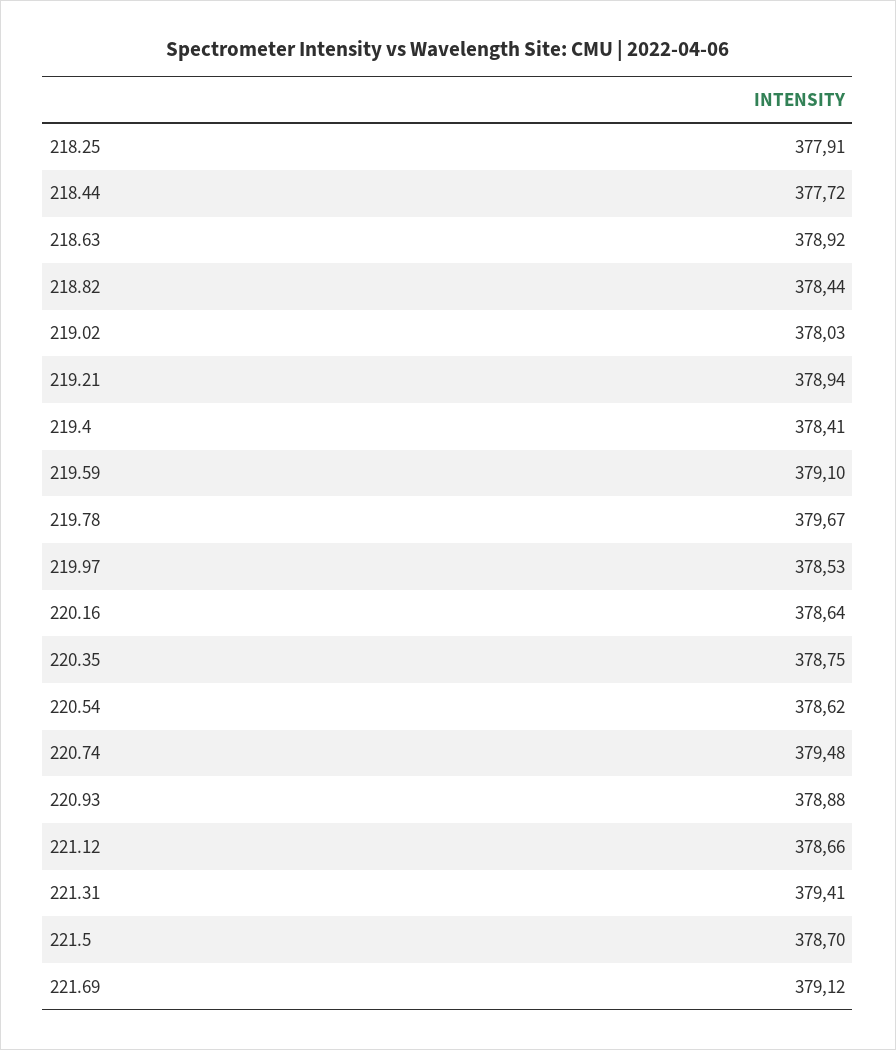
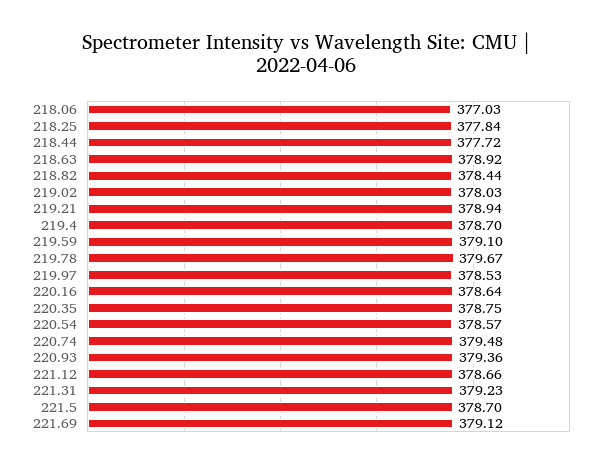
218.25: 377.91 -> 377.84
219.4: 378.41 -> 378.7
220.54: 378.62 -> 378.57
220.93: 378.88 -> 379.36
221.31: 379.41 -> 379.23
218.06: none -> 377.03

